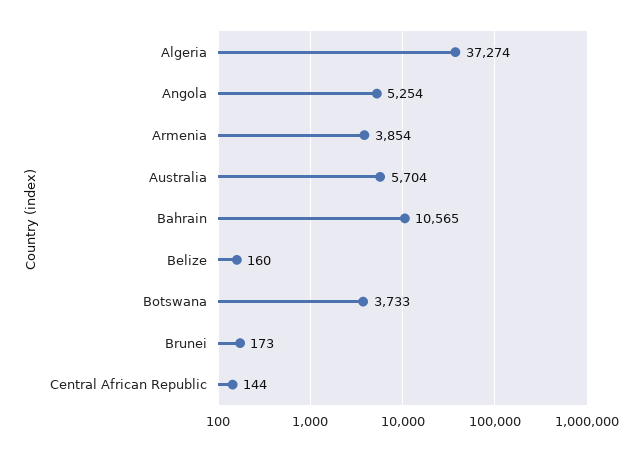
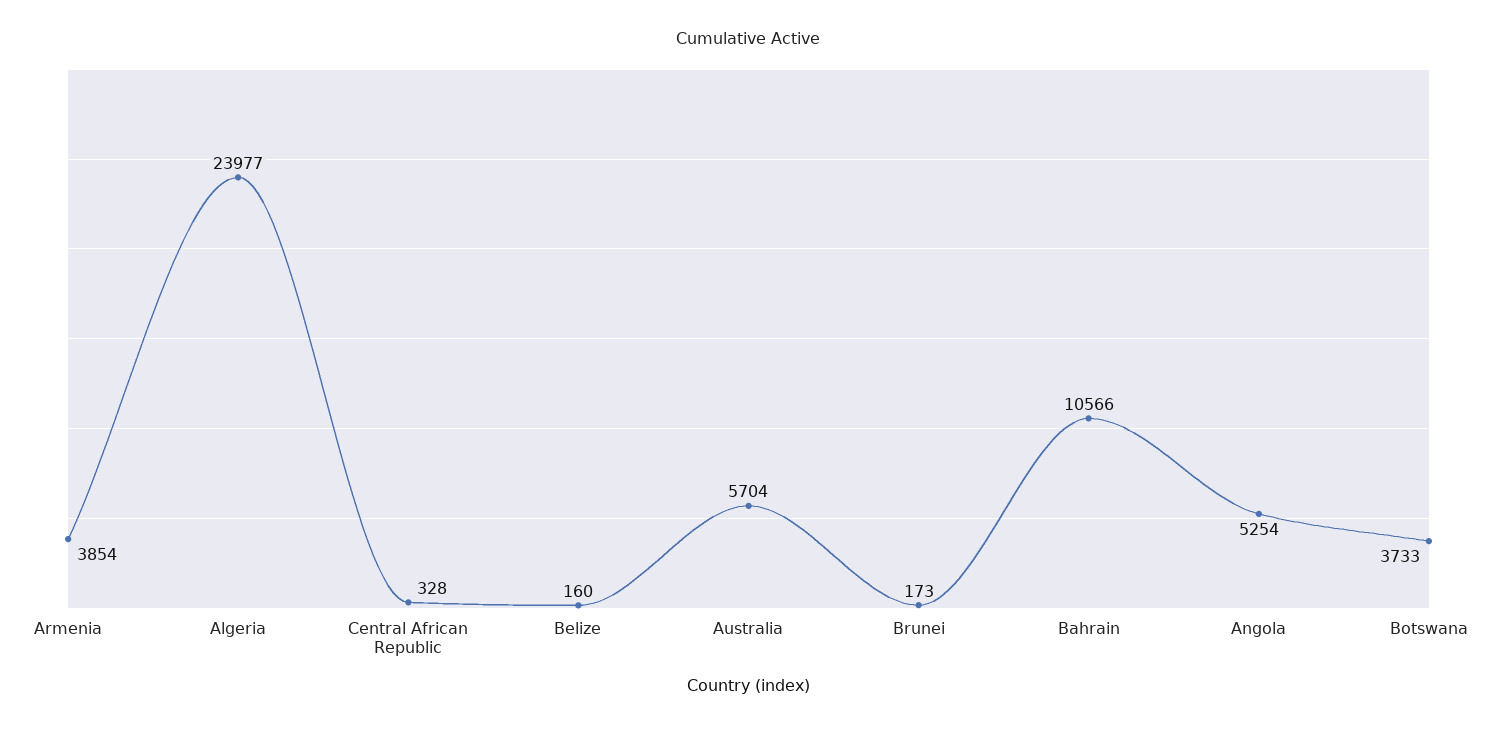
Algeria: 37274 -> 23977
Bahrain: 10565 -> 10566
Central African Republic: 144 -> 328

